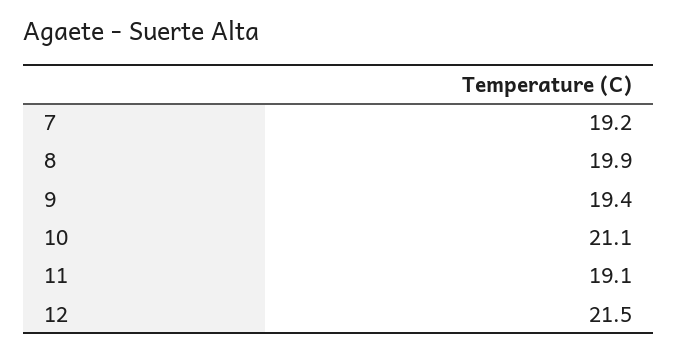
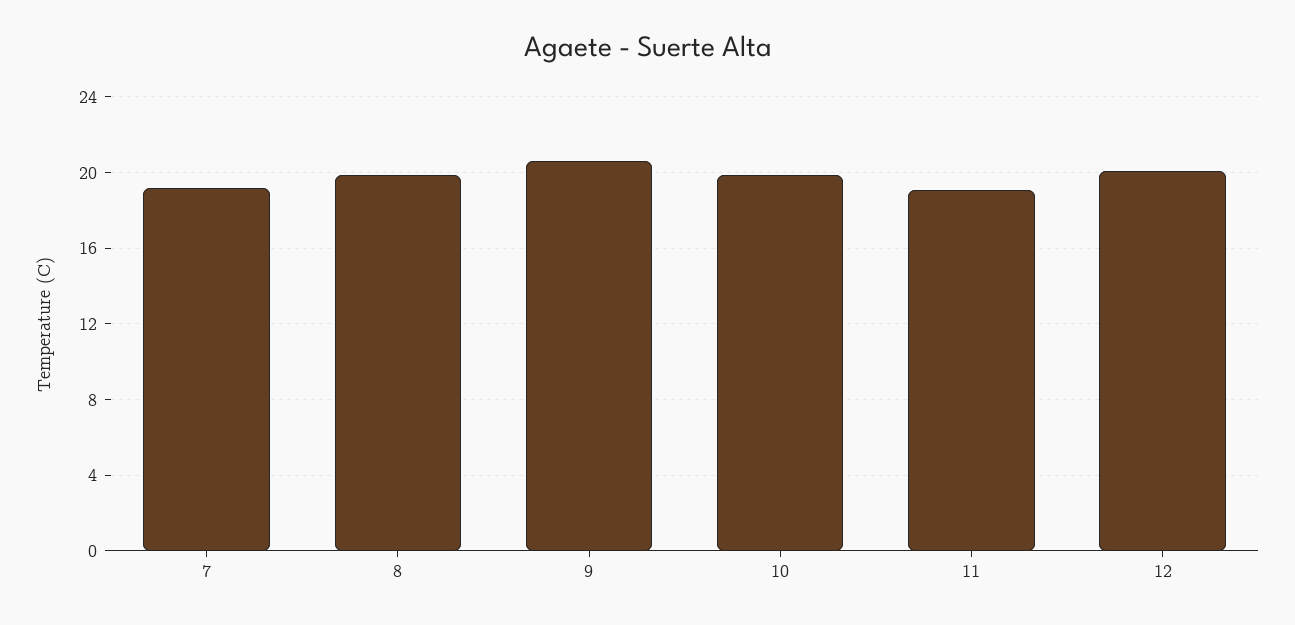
9: 19.4 -> 20.5
10: 21.1 -> 20
12: 21.5 -> 20

